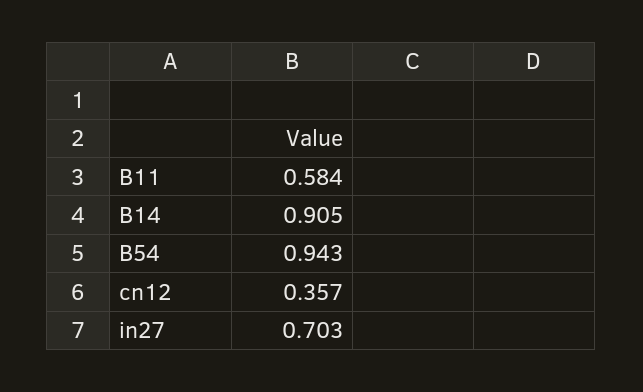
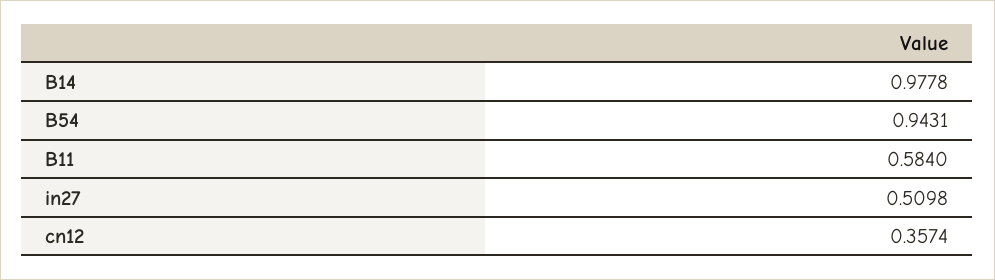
B14: 0.905 -> 0.9778
in27: 0.703 -> 0.5098

